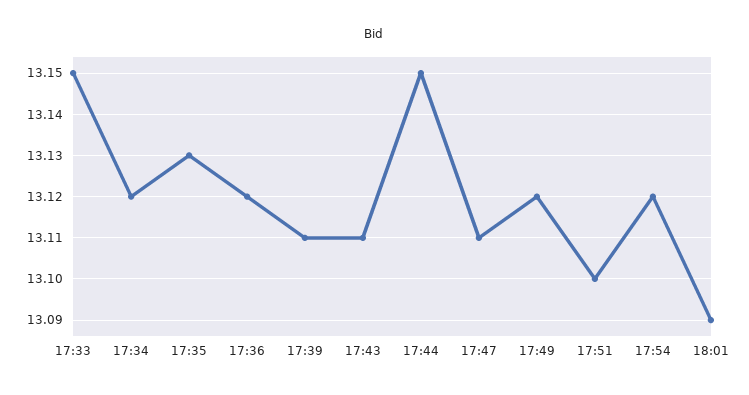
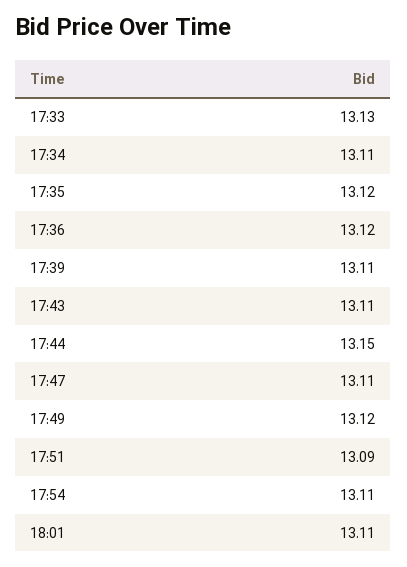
17:33: 13.15 -> 13.13
17:34: 13.12 -> 13.11
17:35: 13.13 -> 13.12
17:51: 13.1 -> 13.09
17:54: 13.12 -> 13.11
18:01: 13.09 -> 13.11

